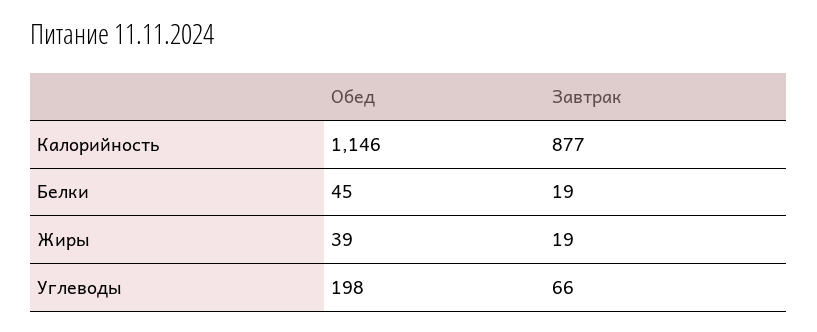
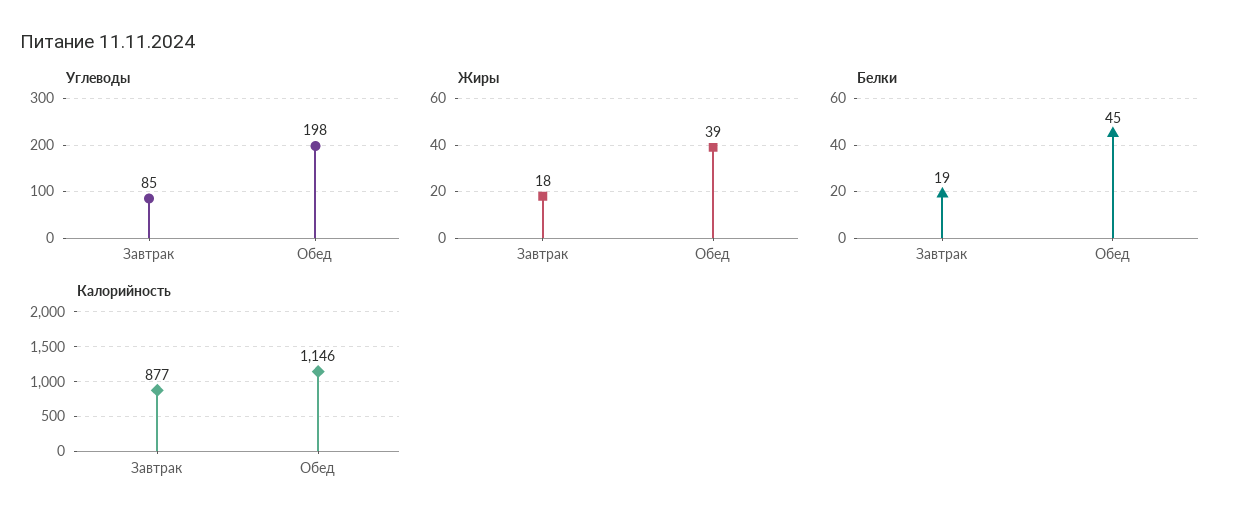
Жиры, Завтрак: 19 -> 18
Углеводы, Завтрак: 66 -> 85

